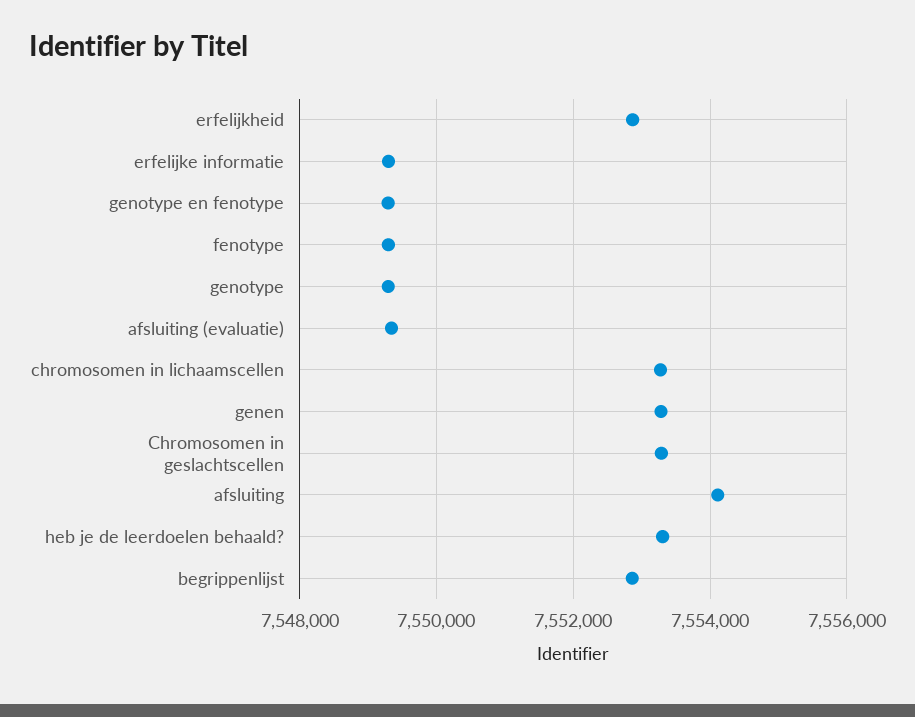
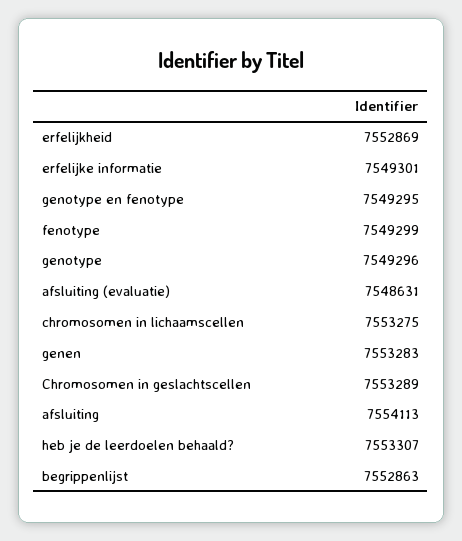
afsluiting (evaluatie): 7549400 -> 7548631

